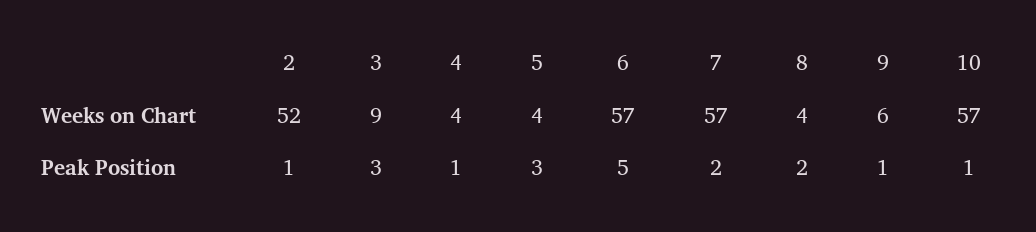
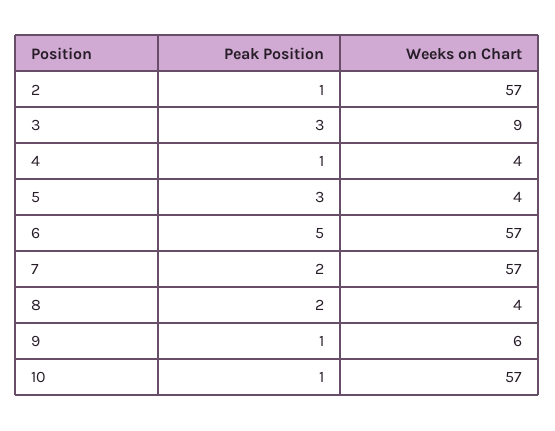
2, Weeks on Chart: 52 -> 57

